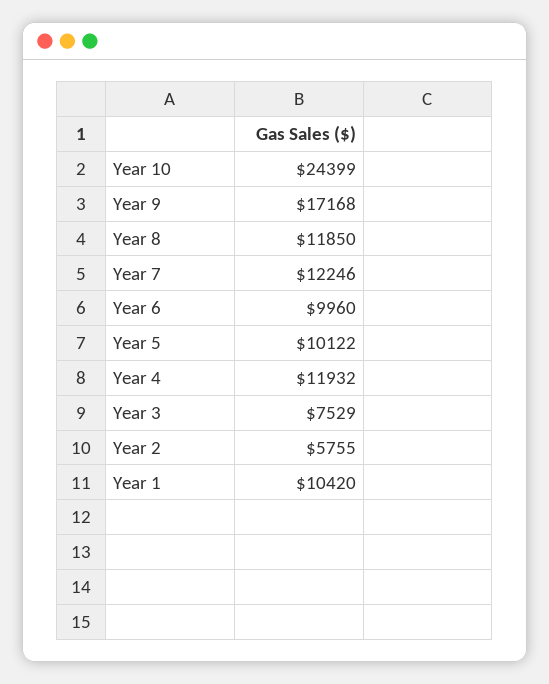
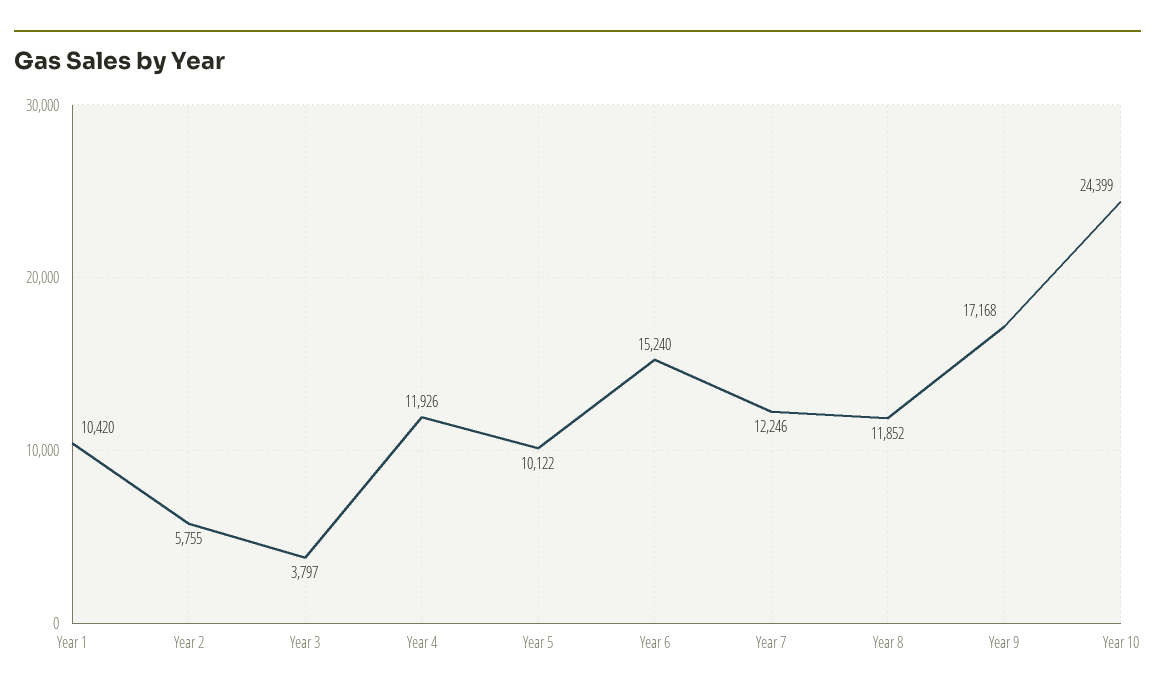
Year 8: 11850 -> 11852
Year 6: 9960 -> 15240
Year 4: 11932 -> 11926
Year 3: 7529 -> 3797

